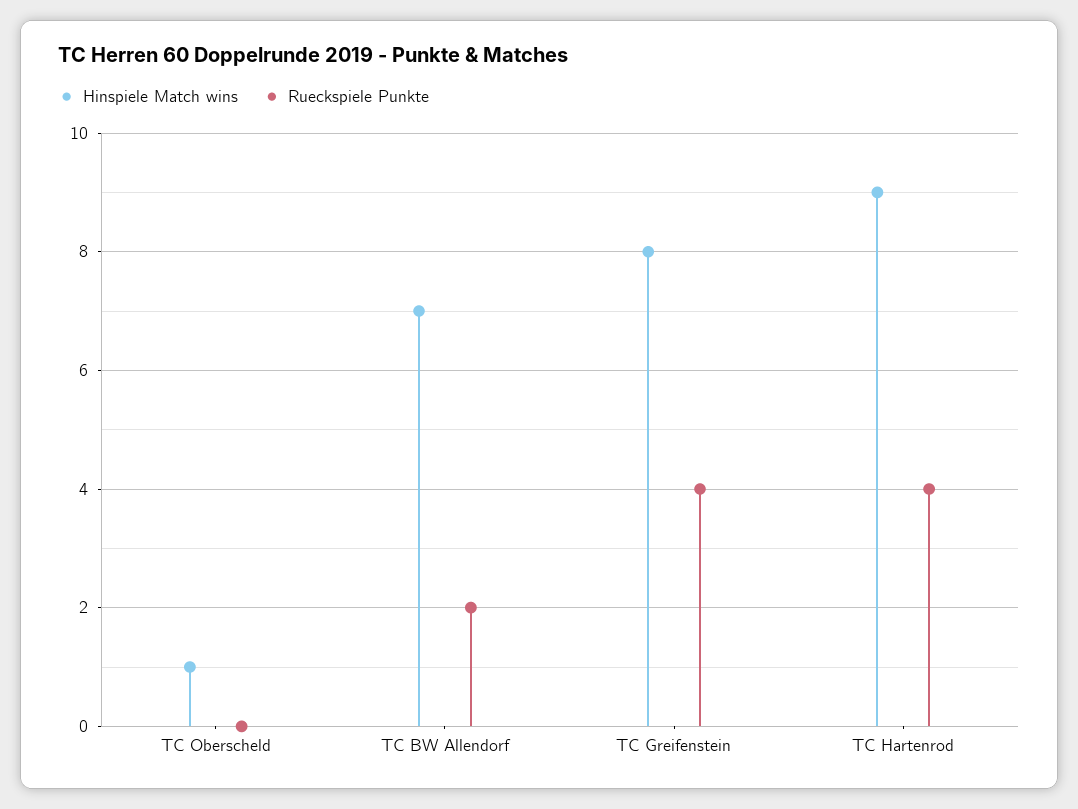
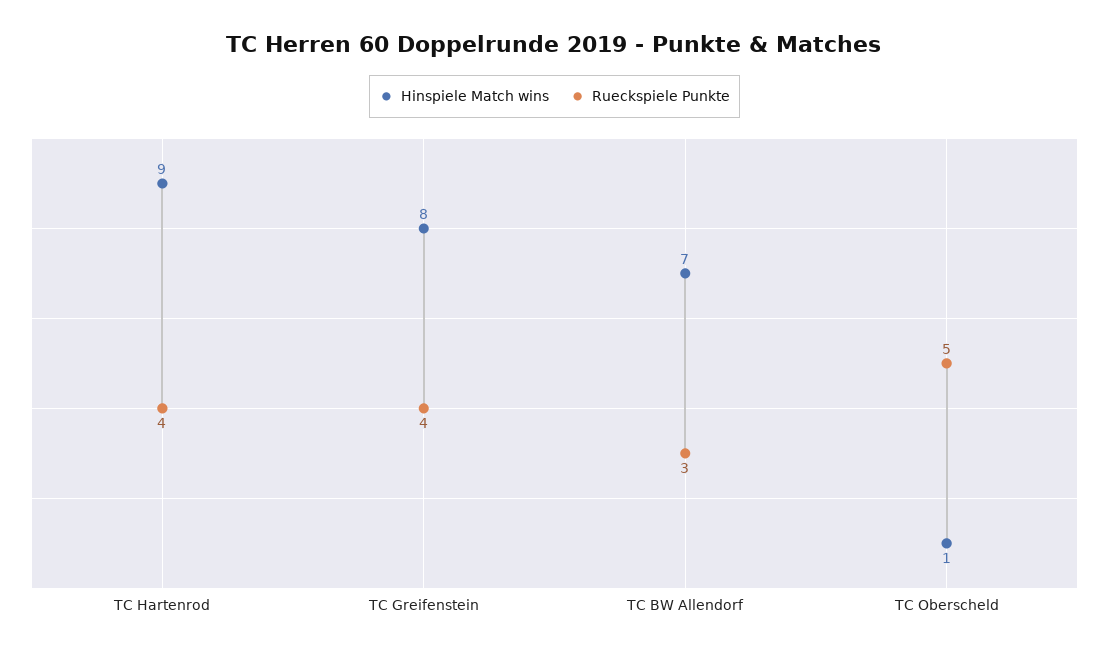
Rueckspiele Punkte, TC Oberscheld: 0 -> 5
Rueckspiele Punkte, TC BW Allendorf: 2 -> 3

